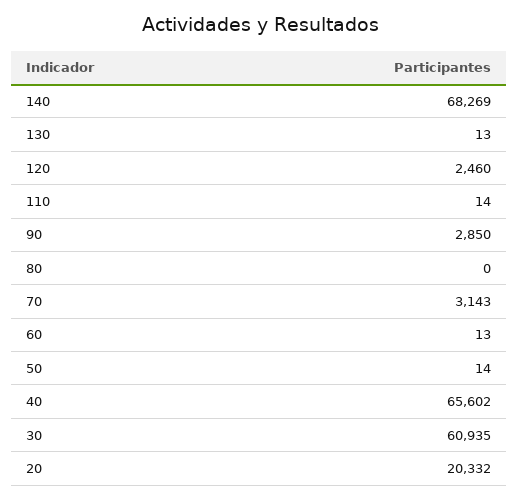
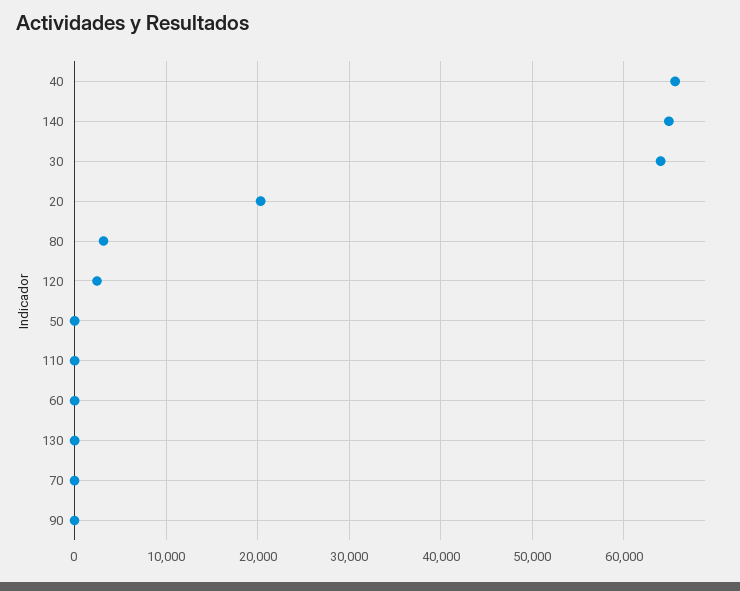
140: 68269 -> 65000
90: 2850 -> 0
80: 0 -> 3000
70: 3143 -> 0
30: 60935 -> 64000

